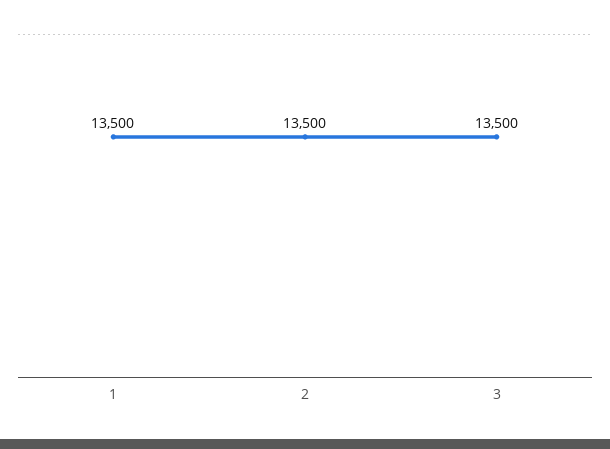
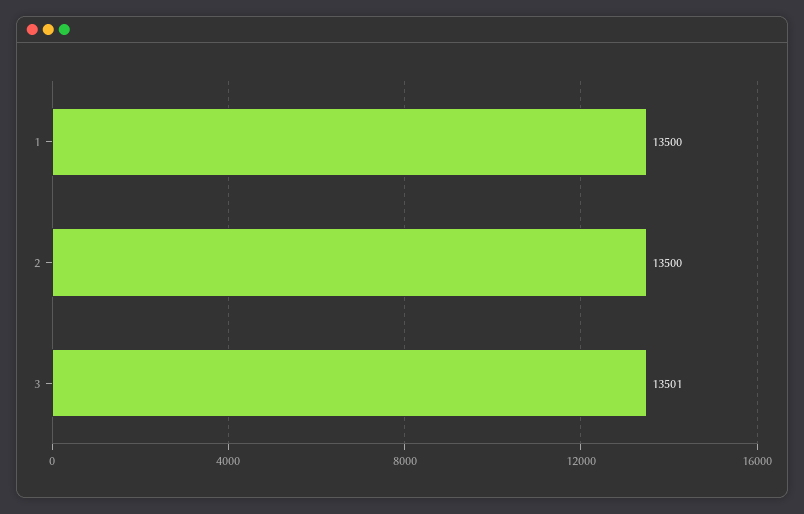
3: 13500 -> 13501

